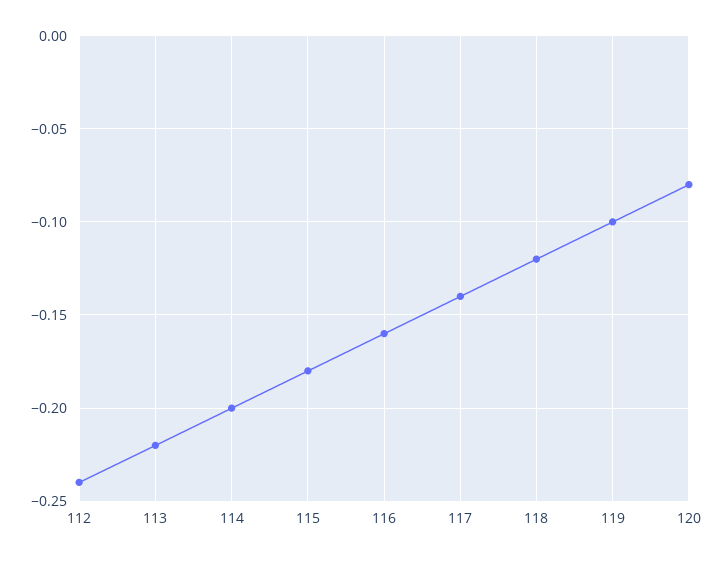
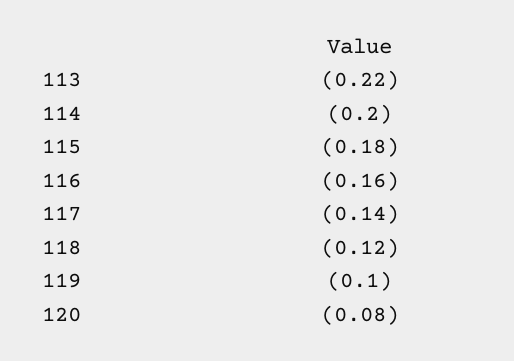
112: -0.24 -> none

